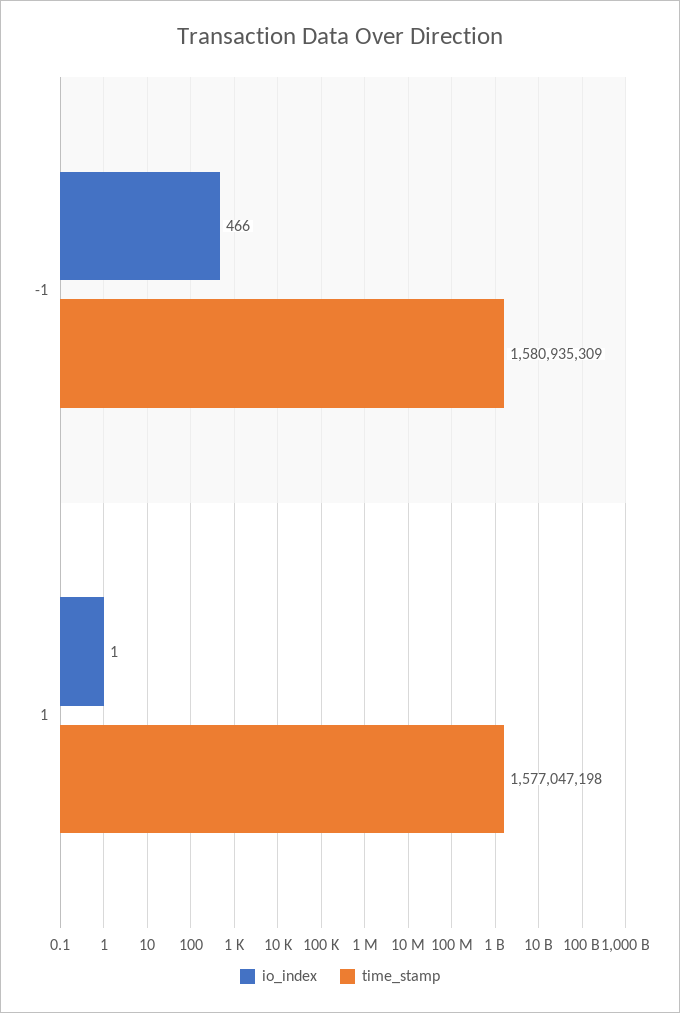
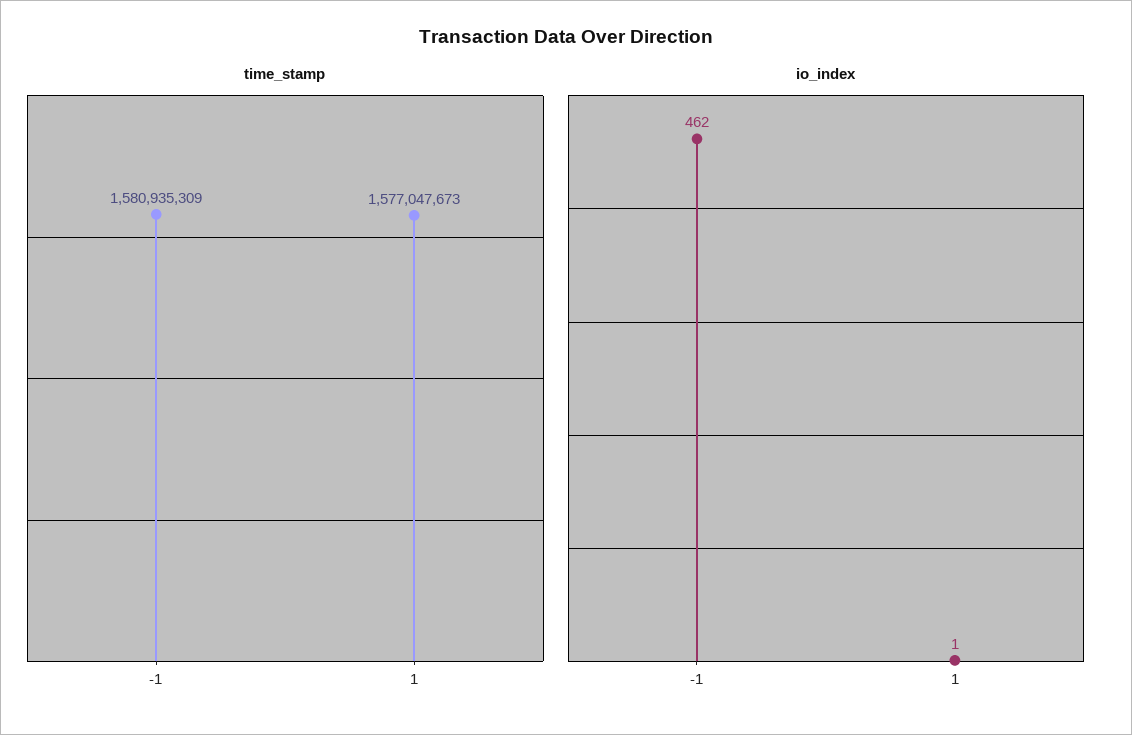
io_index, -1: 466 -> 462
time_stamp, 1: 1577047198 -> 1577047673

